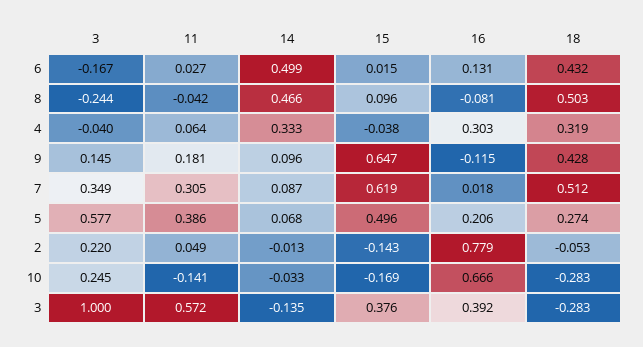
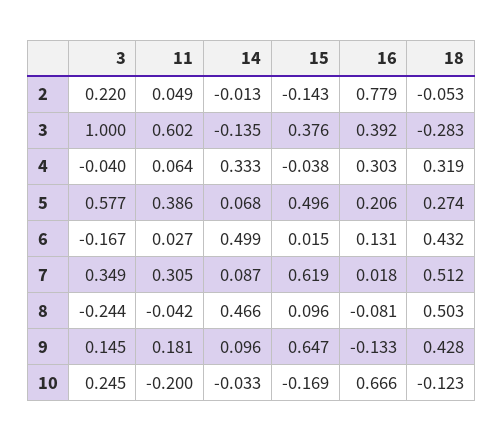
16, 9: -0.115 -> -0.133
11, 10: -0.141 -> -0.2
18, 10: -0.283 -> -0.123
11, 3: 0.572 -> 0.602

